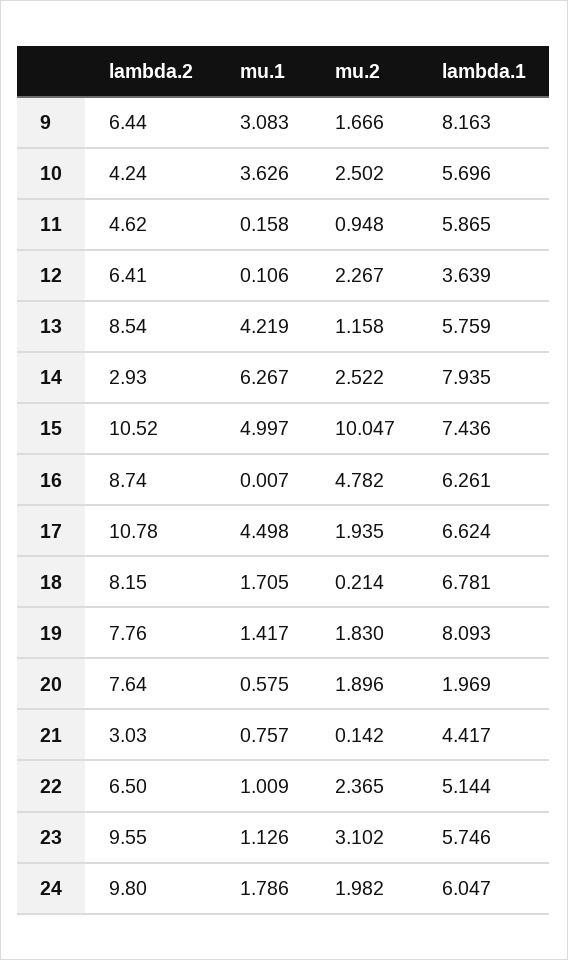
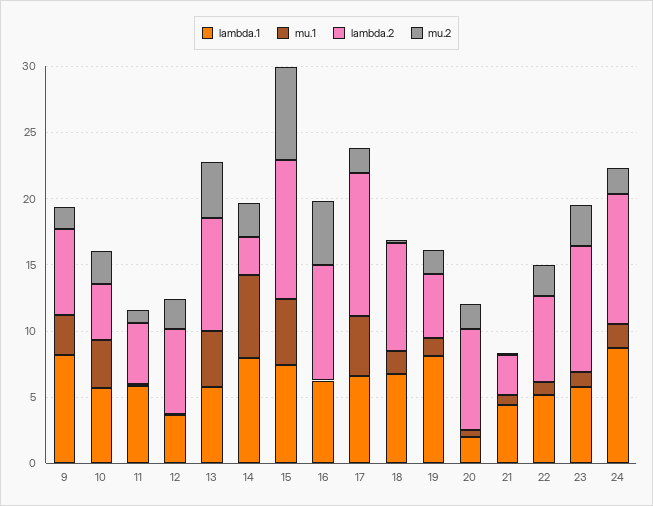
mu.2, 13: 1.158 -> 4
mu.2, 15: 10.047 -> 7
lambda.2, 19: 7.76 -> 5
lambda.1, 24: 6.047 -> 9

